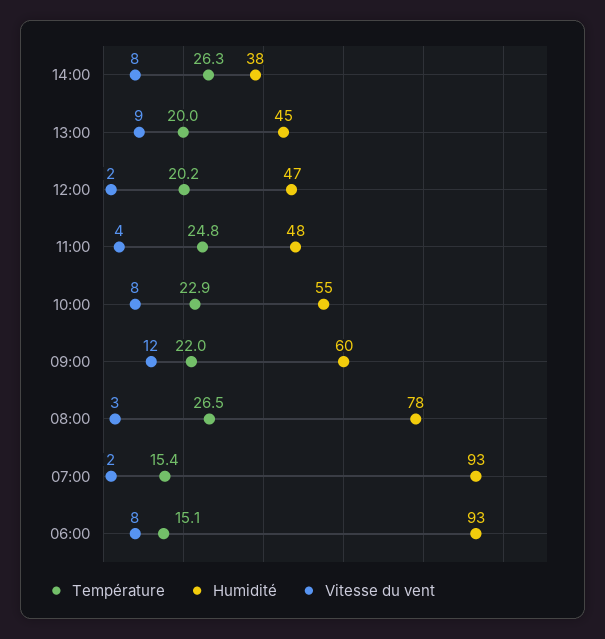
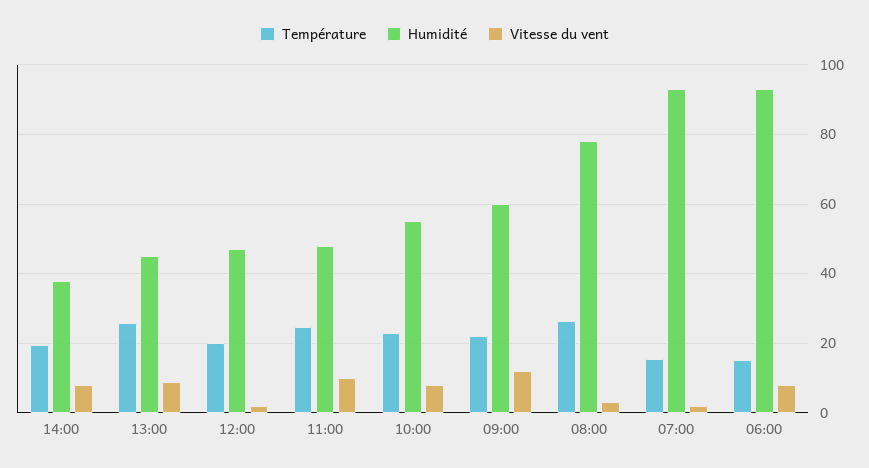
Température, 14:00: 26.3 -> 20
Température, 13:00: 20 -> 26
Vitesse du vent, 11:00: 4 -> 10

